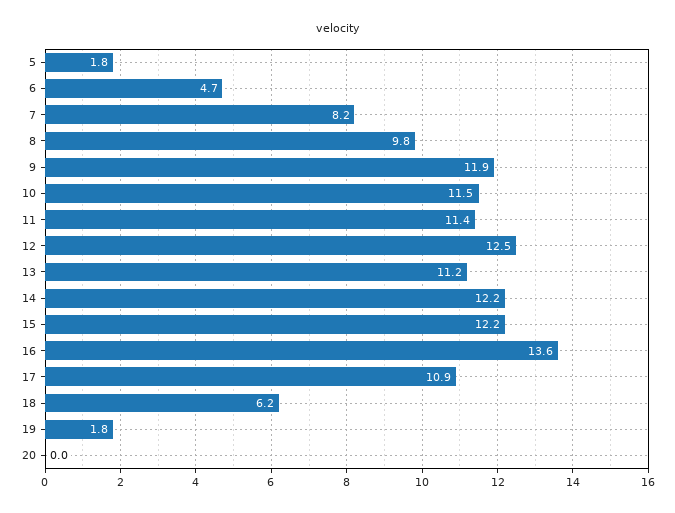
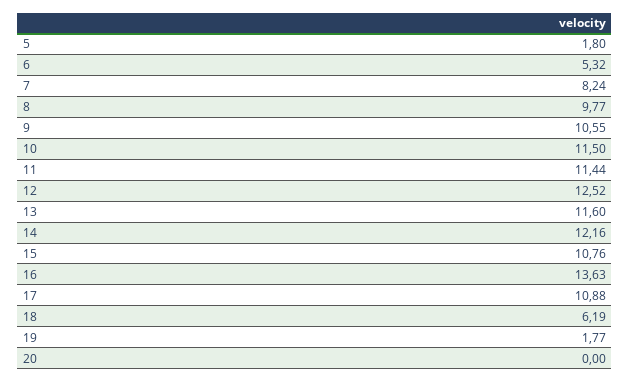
6: 4.7 -> 5.32
9: 11.9 -> 10.55
13: 11.2 -> 11.6
15: 12.2 -> 10.76

